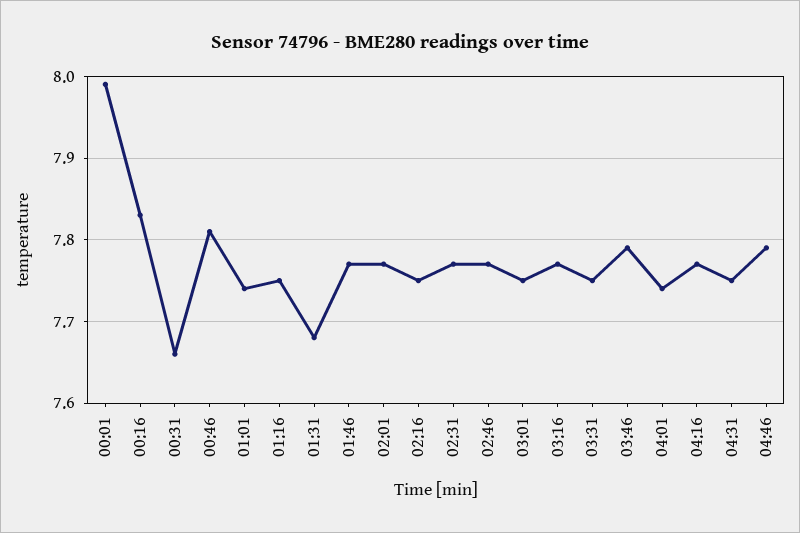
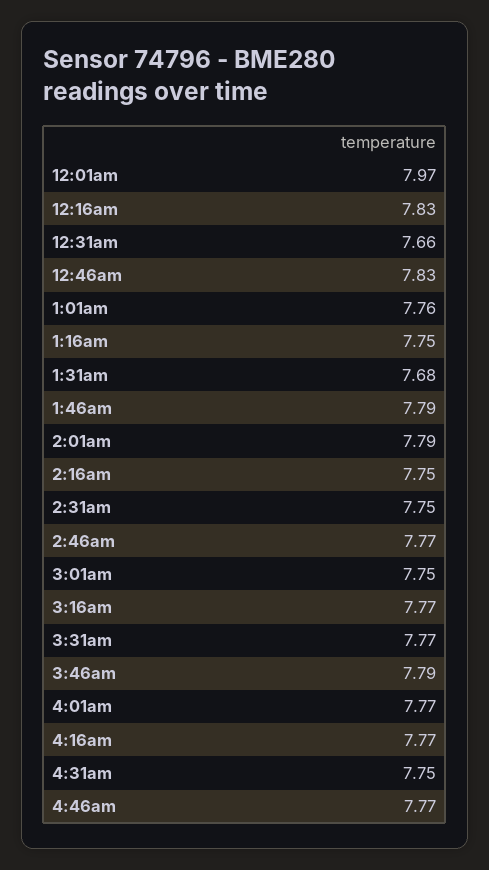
00:01: 7.99 -> 7.97
00:46: 7.81 -> 7.83
01:01: 7.74 -> 7.76
01:46: 7.77 -> 7.79
02:01: 7.77 -> 7.79
02:31: 7.77 -> 7.75
03:31: 7.75 -> 7.77
04:01: 7.74 -> 7.77
04:46: 7.79 -> 7.77

